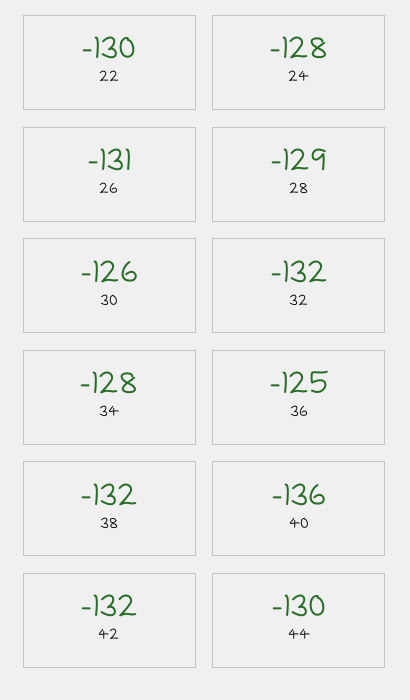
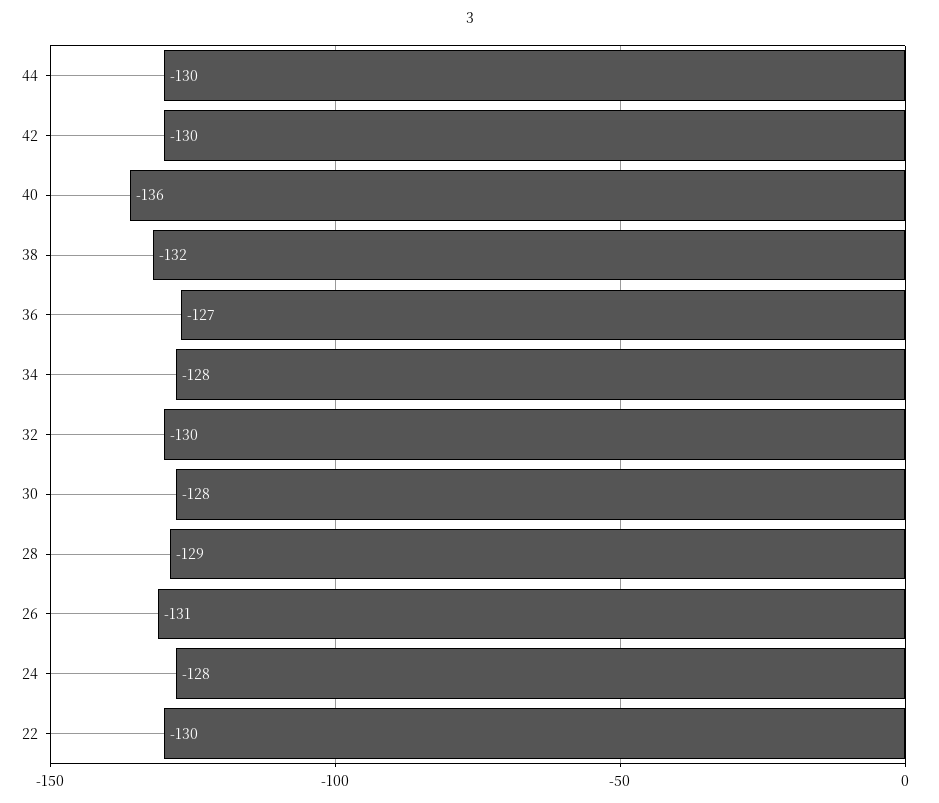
30: -126 -> -128
32: -132 -> -130
36: -125 -> -127
42: -132 -> -130

